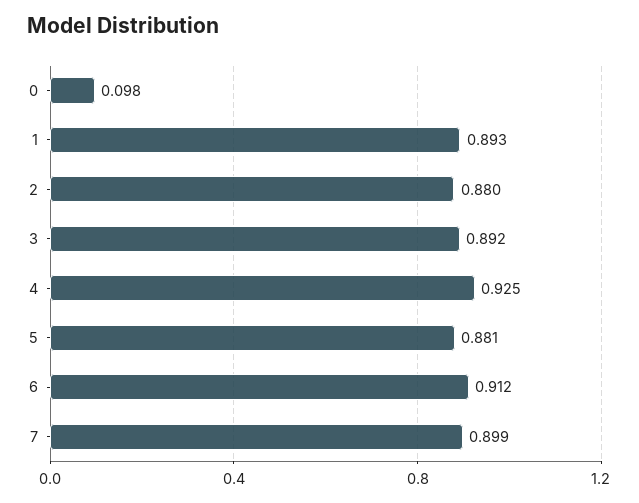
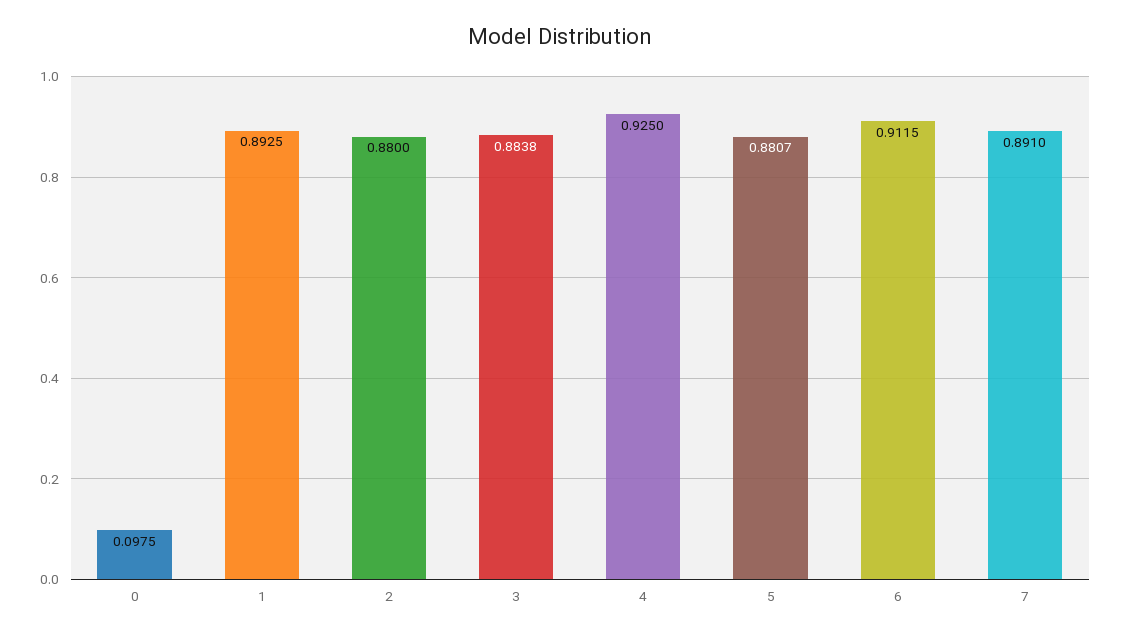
3: 0.892 -> 0.8838
7: 0.899 -> 0.891

